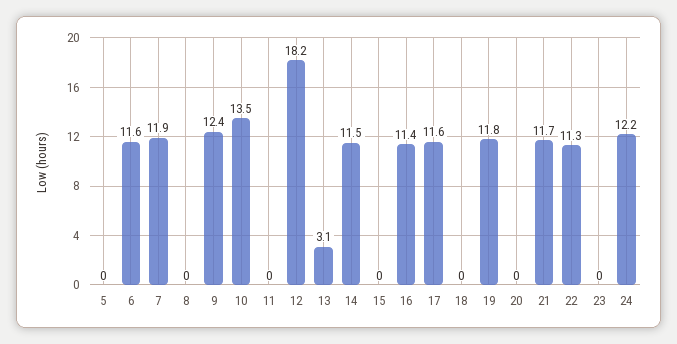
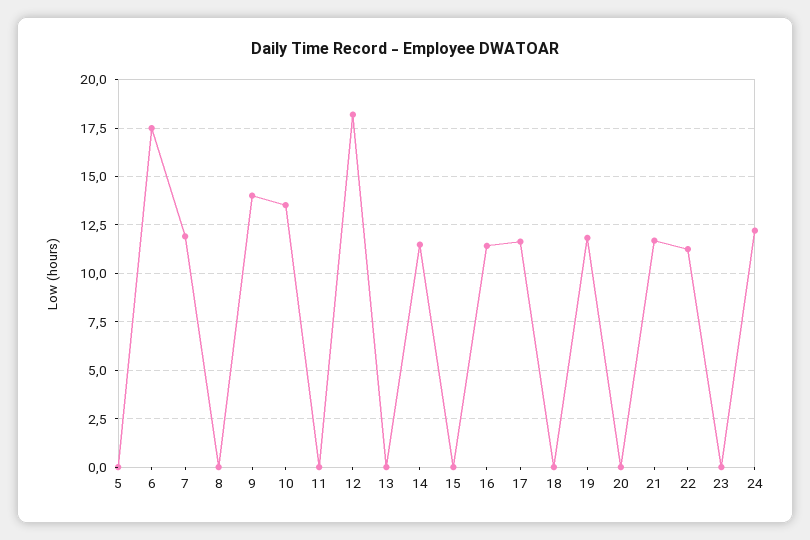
6: 11.6 -> 17.5
9: 12.4 -> 14
13: 3.1 -> 0

